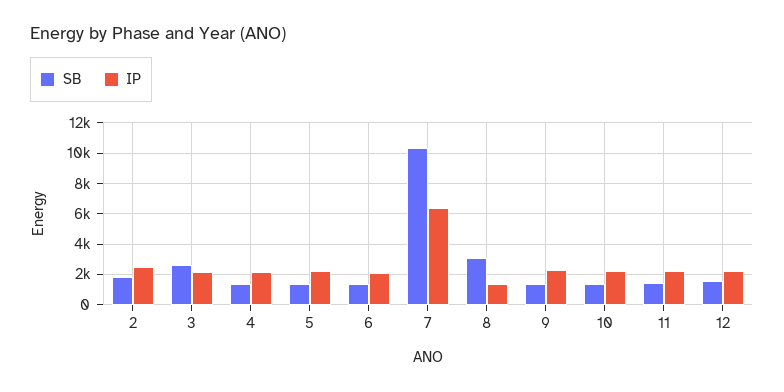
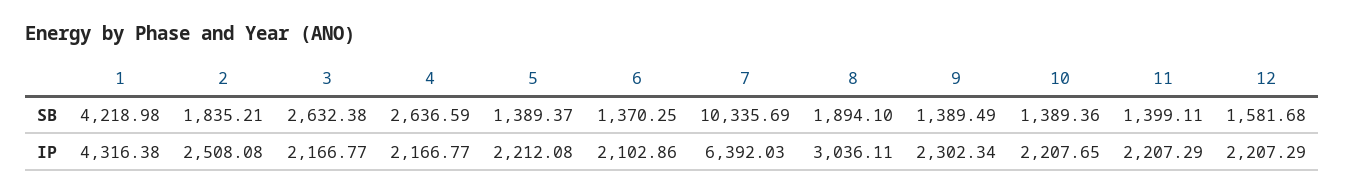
SB, 4: 1500 -> 2636.59
SB, 8: 3000 -> 1894.1
IP, 8: 1500 -> 3036.11
SB, 1: none -> 4218.98
IP, 1: none -> 4316.38

